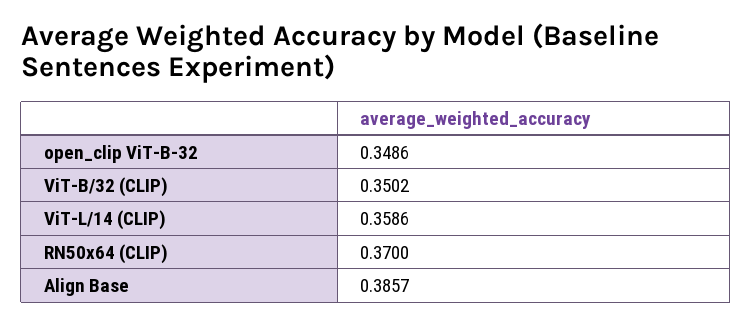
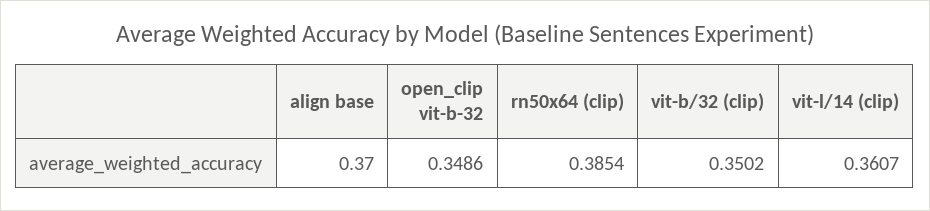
ViT-L/14 (CLIP): 0.3586 -> 0.3607
RN50x64 (CLIP): 0.37 -> 0.3854
Align Base: 0.3857 -> 0.37

